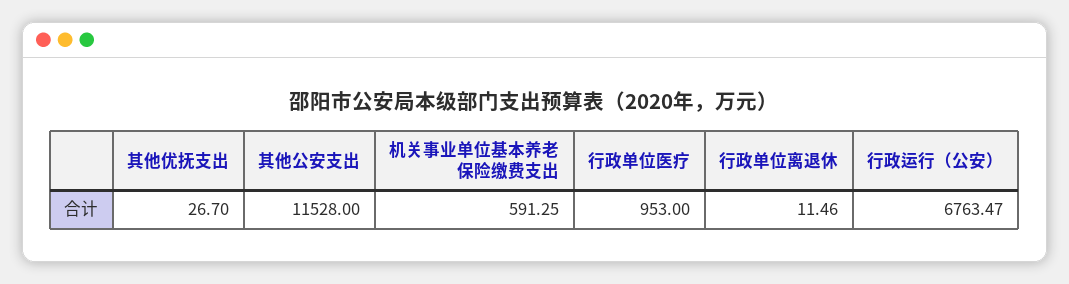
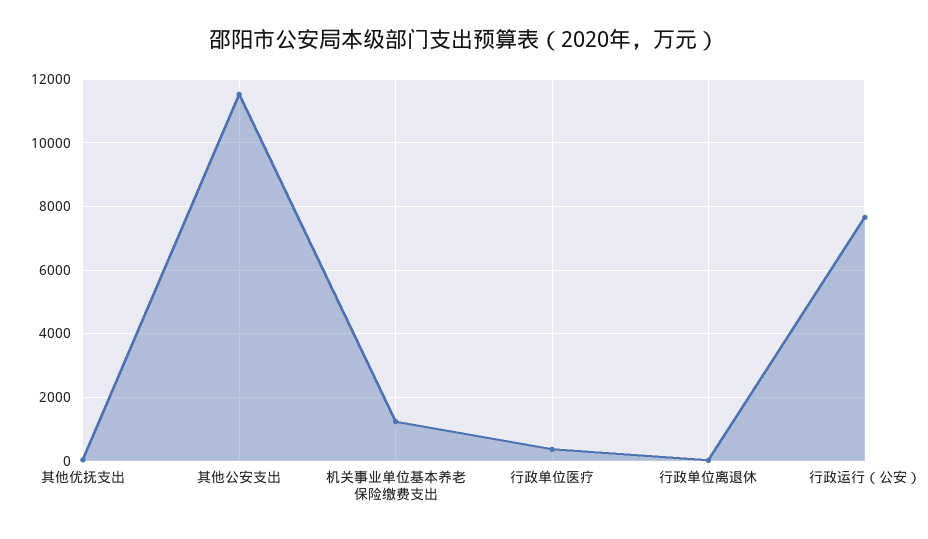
机关事业单位基本养老保险缴费支出: 591.25 -> 1200
行政单位医疗: 953 -> 400
行政运行（公安）: 6763.47 -> 7600

